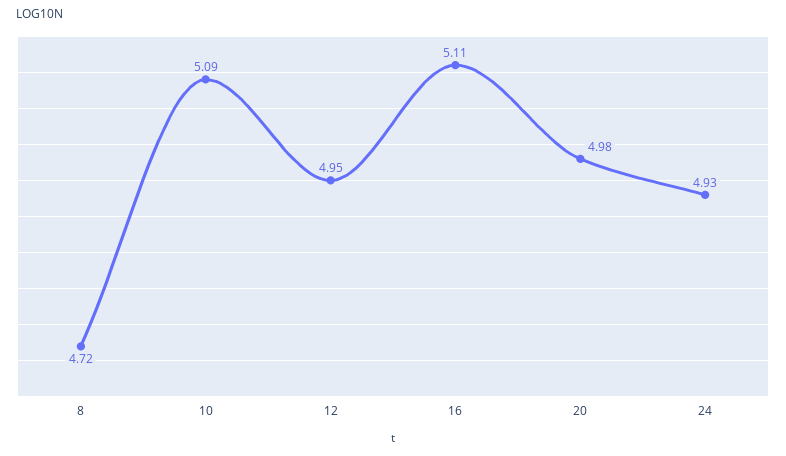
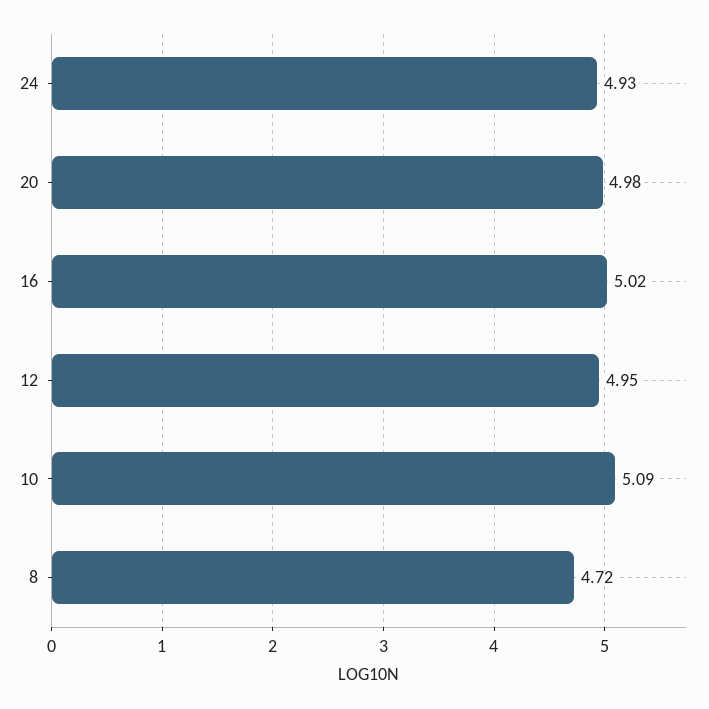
16: 5.11 -> 5.02

